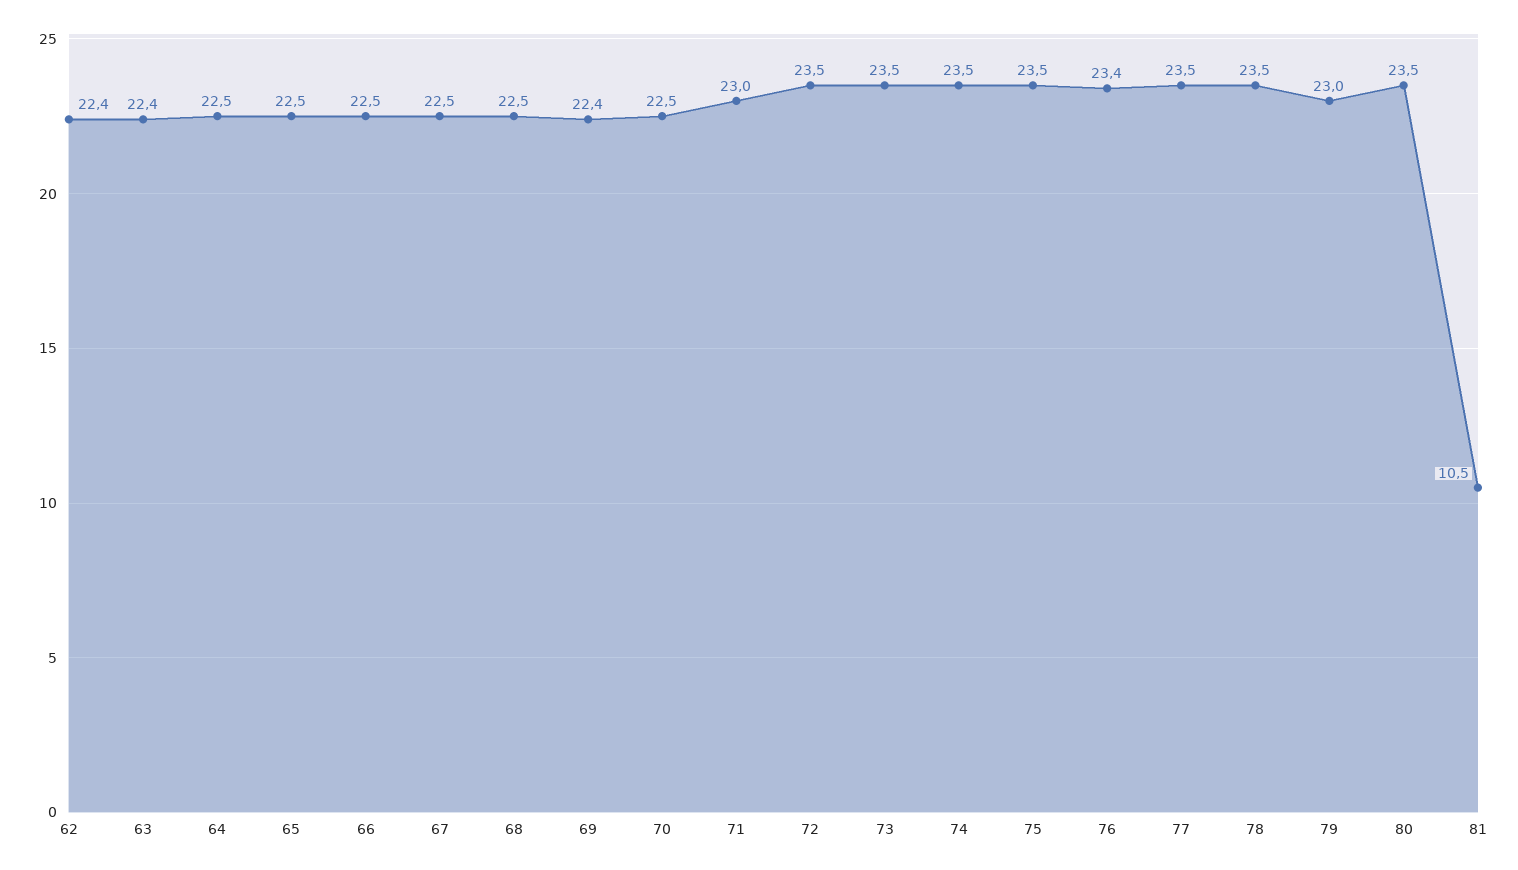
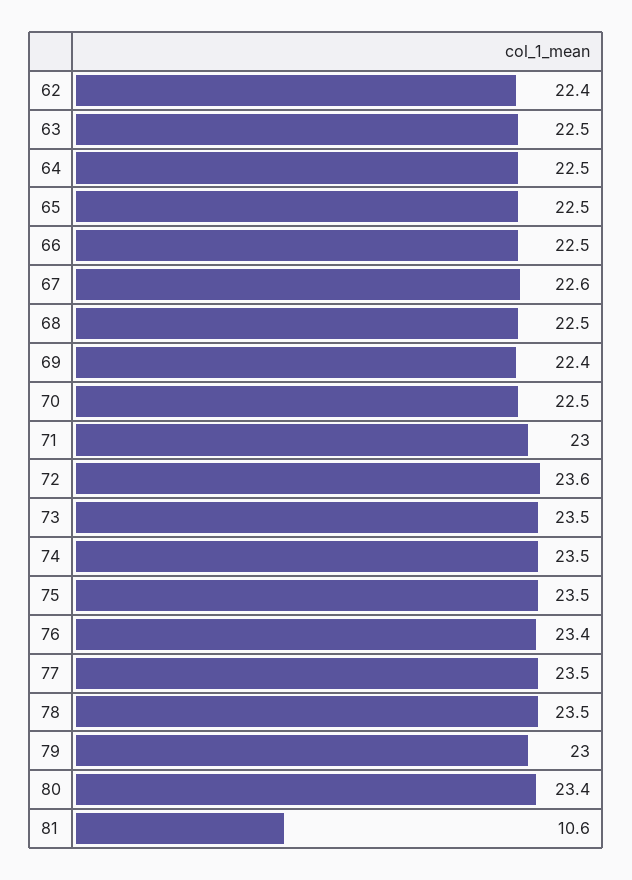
63: 22.4 -> 22.5
67: 22.5 -> 22.6
72: 23.5 -> 23.6
80: 23.5 -> 23.4
81: 10.5 -> 10.6

